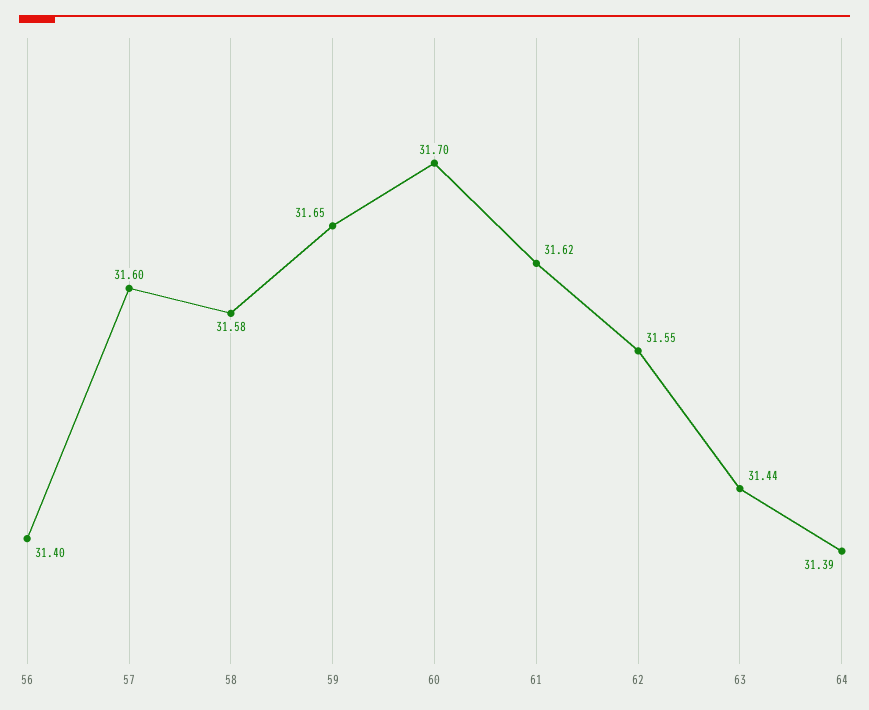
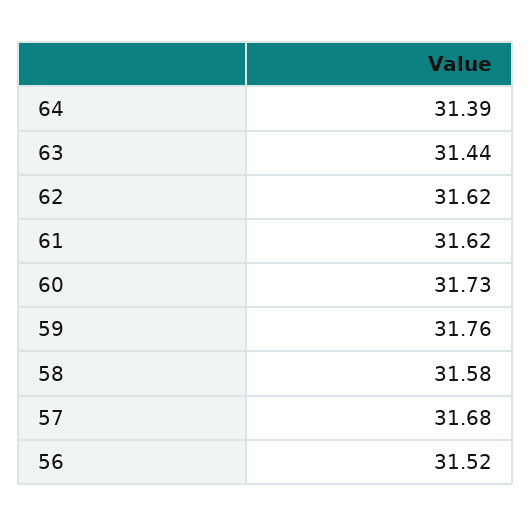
56: 31.4 -> 31.52
57: 31.6 -> 31.68
59: 31.65 -> 31.76
60: 31.7 -> 31.73
62: 31.55 -> 31.62

